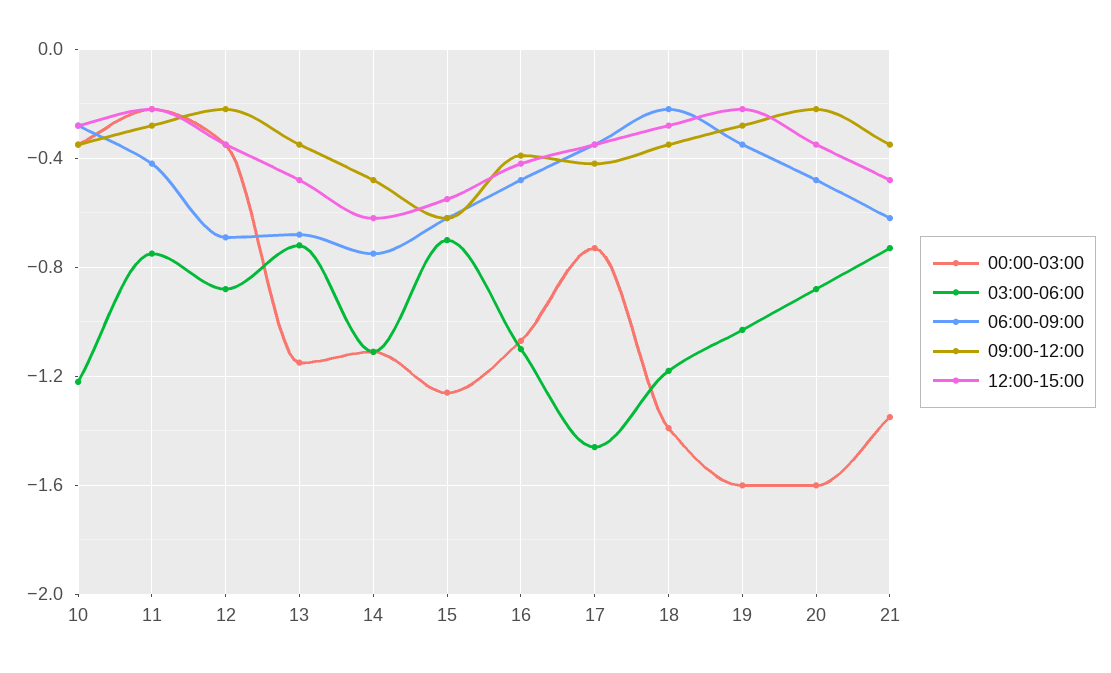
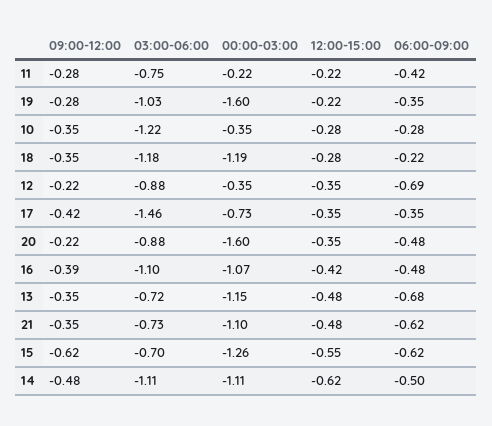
06:00-09:00, 14: -0.75 -> -0.5
00:00-03:00, 18: -1.4 -> -1.19
00:00-03:00, 21: -1.35 -> -1.1

